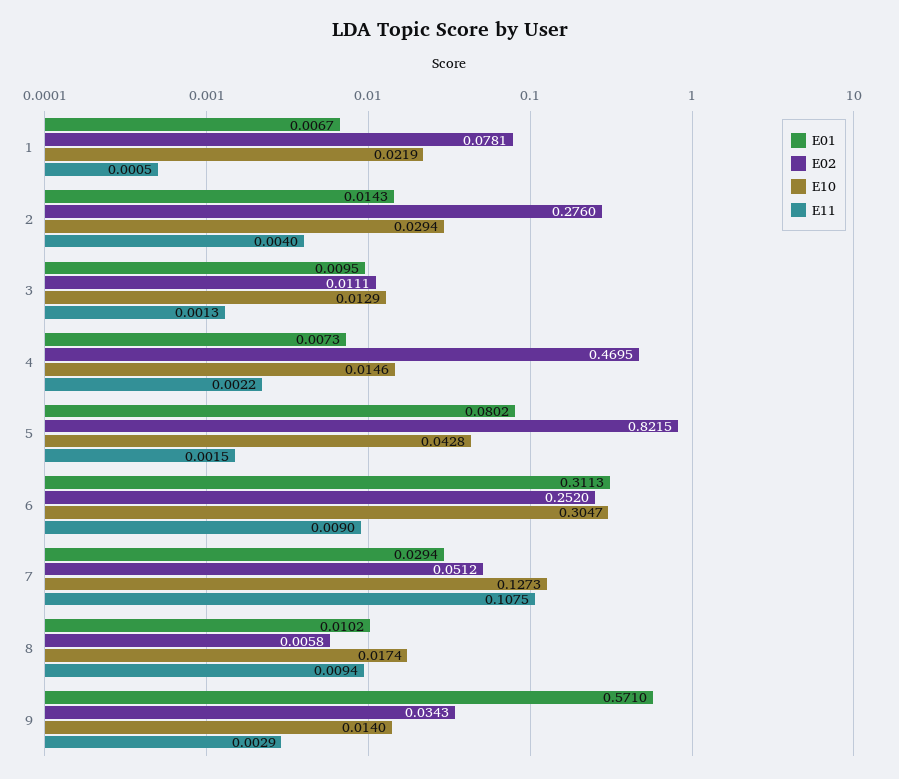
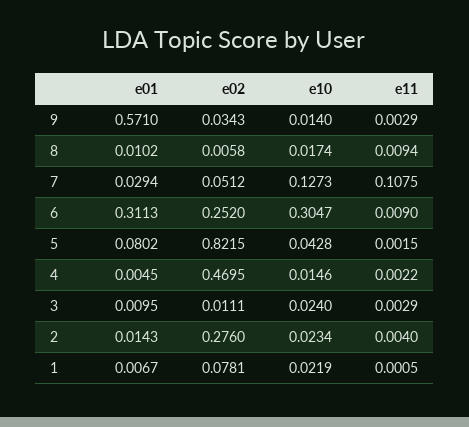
E10, 2: 0.0294 -> 0.0234
E10, 3: 0.0129 -> 0.024
E11, 3: 0.0013 -> 0.0029
E01, 4: 0.0073 -> 0.0045

